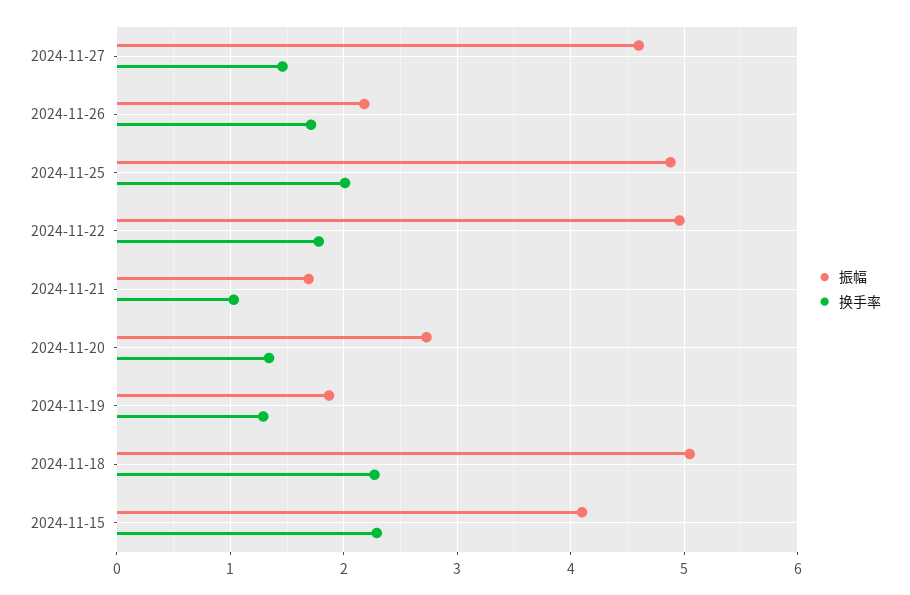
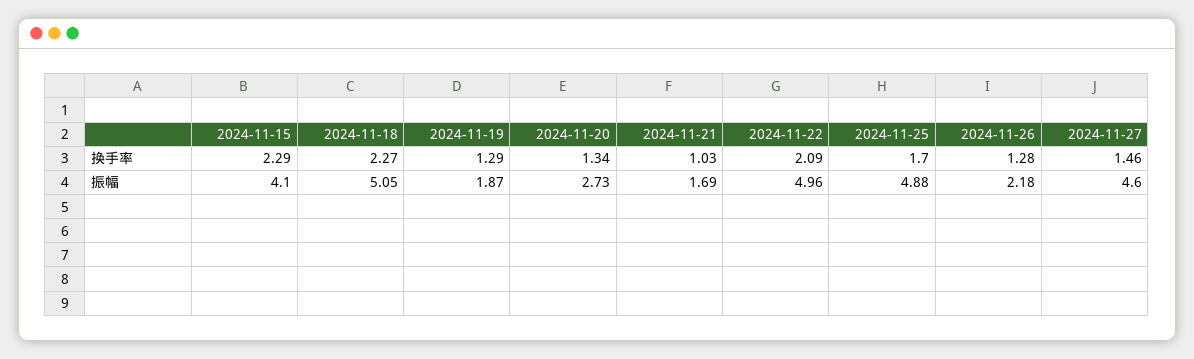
换手率, 2024-11-26: 1.7 -> 1.28
换手率, 2024-11-25: 2 -> 1.7
换手率, 2024-11-22: 1.8 -> 2.09

